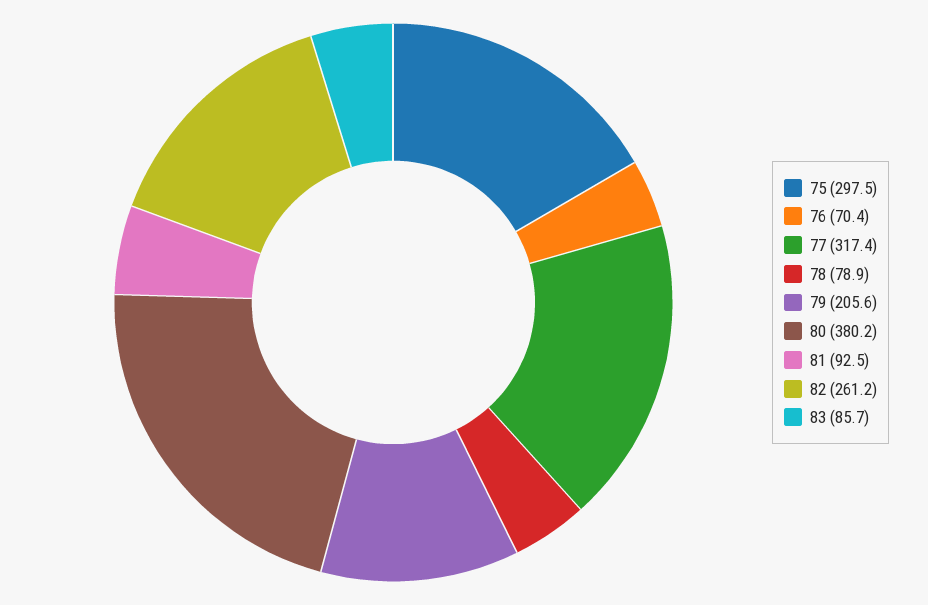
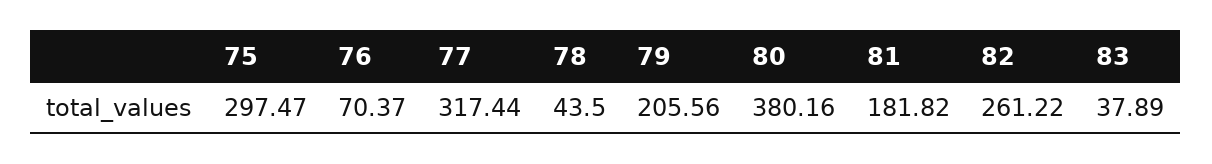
78: 78.9 -> 43.5
81: 92.5 -> 181.82
83: 85.7 -> 37.89

